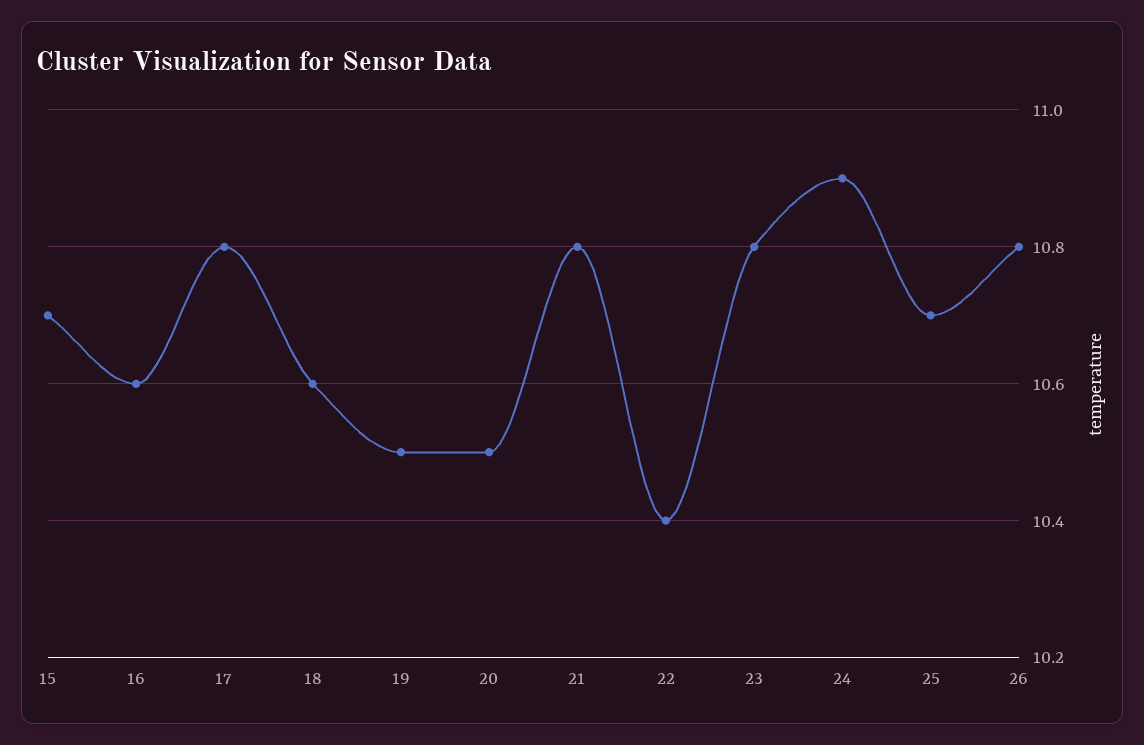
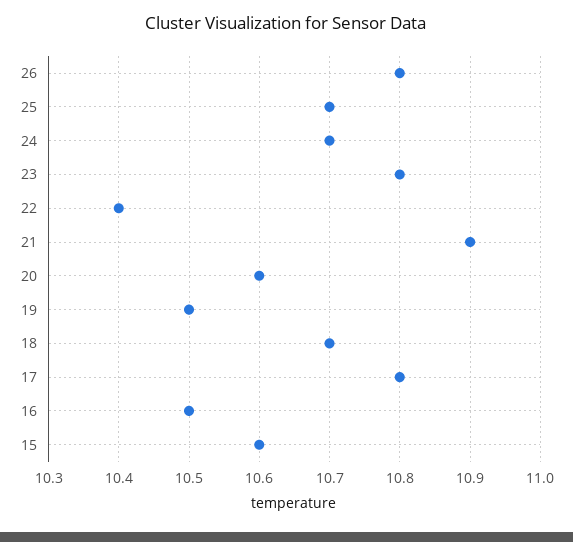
15: 10.7 -> 10.6
16: 10.6 -> 10.5
18: 10.6 -> 10.7
20: 10.5 -> 10.6
21: 10.8 -> 10.9
24: 10.9 -> 10.7

